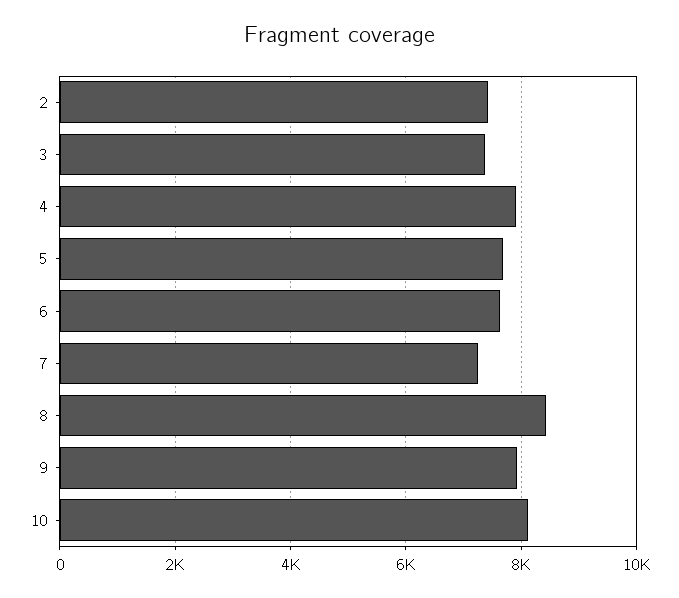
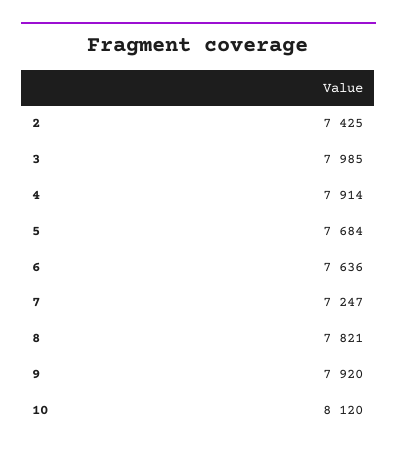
3: 7400 -> 7985
8: 8400 -> 7821

